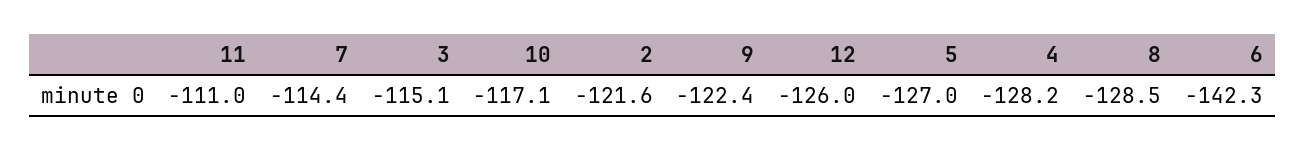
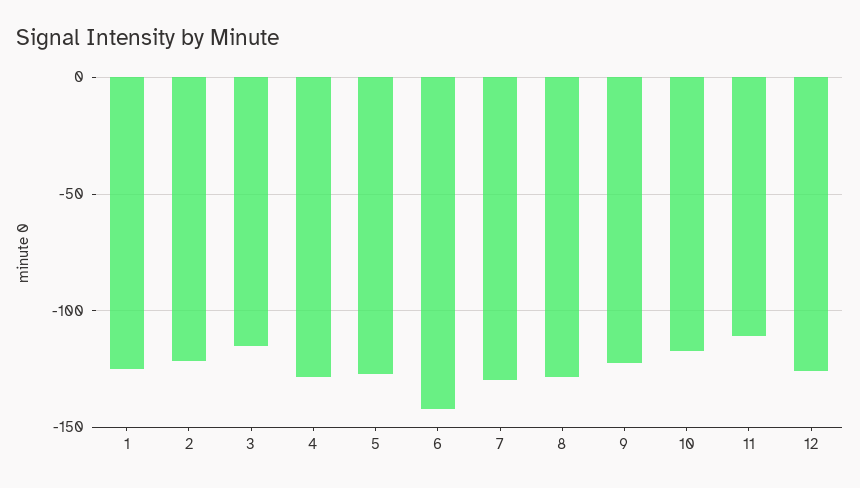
7: -114.4 -> -130
1: none -> -125

